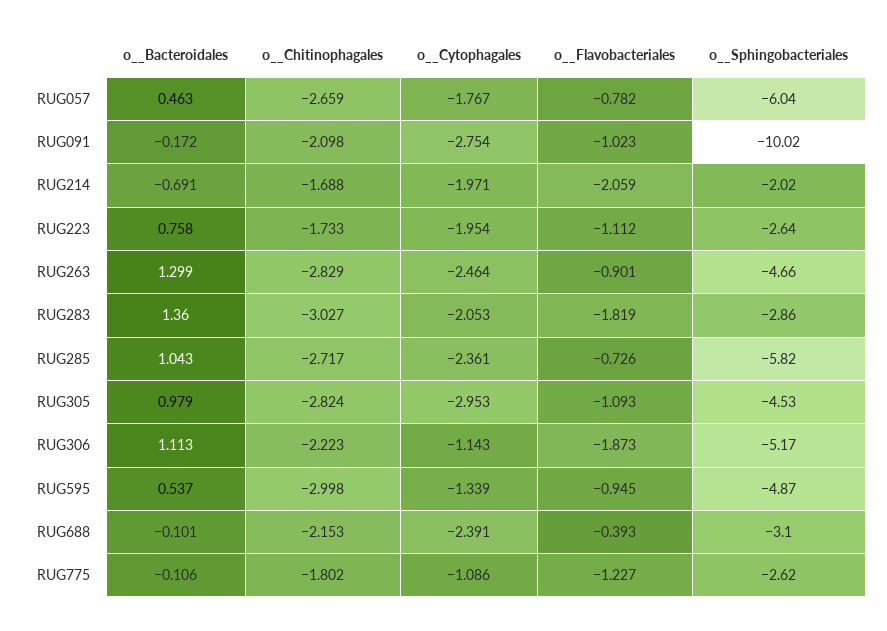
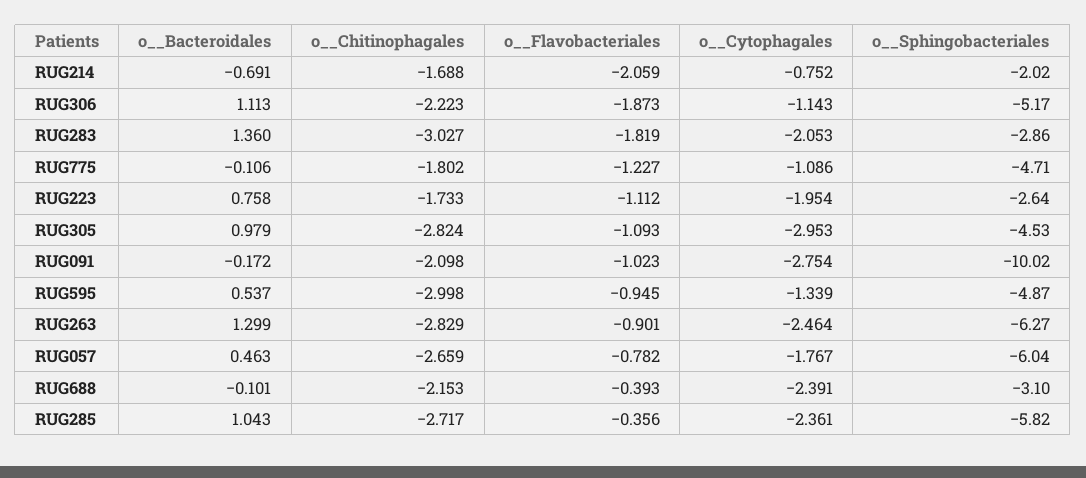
o__Cytophagales, RUG214: -1.971 -> -0.752
o__Sphingobacteriales, RUG263: -4.66 -> -6.27
o__Flavobacteriales, RUG285: -0.726 -> -0.356
o__Sphingobacteriales, RUG775: -2.62 -> -4.71

